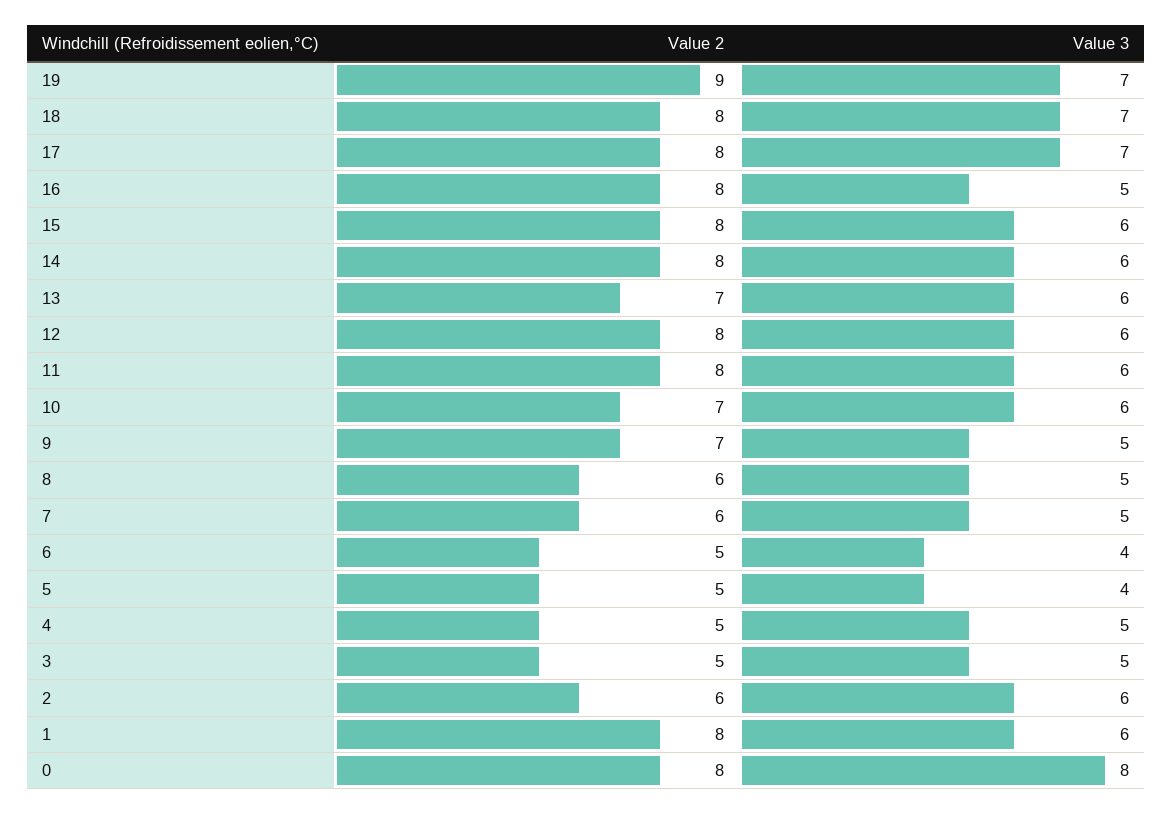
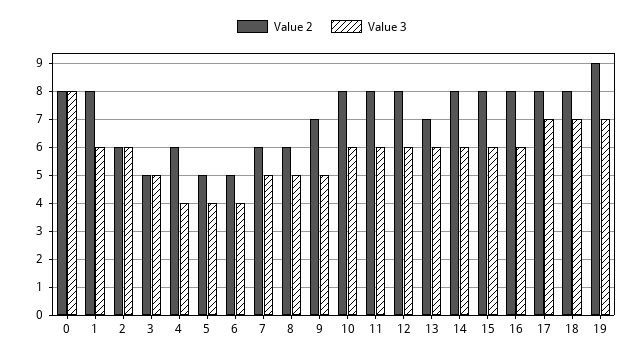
Value 3, 16: 5 -> 6
Value 2, 10: 7 -> 8
Value 2, 4: 5 -> 6
Value 3, 4: 5 -> 4

